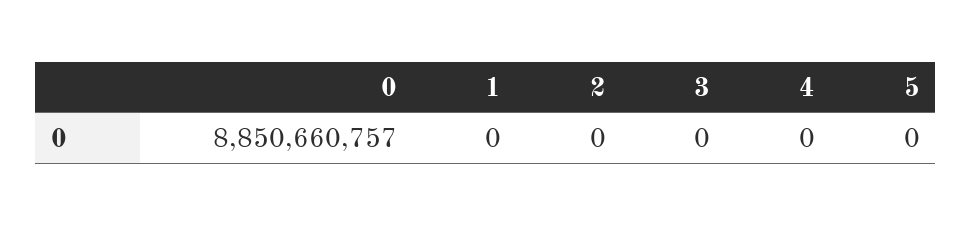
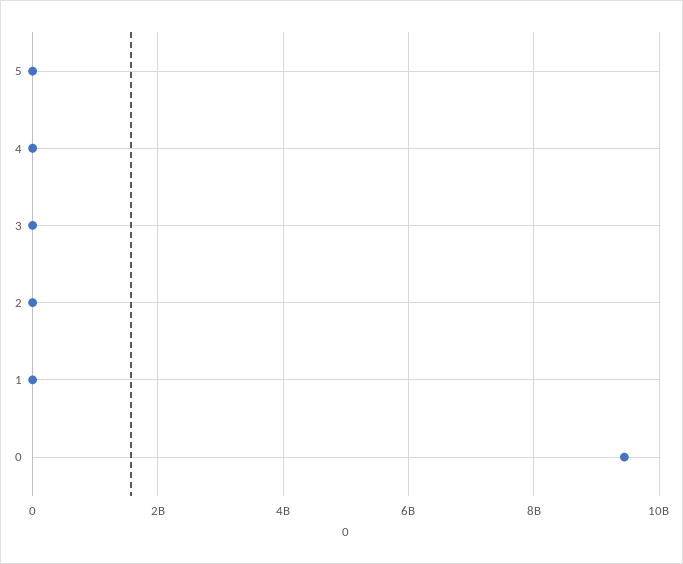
0: 8850660757 -> 9400000000

